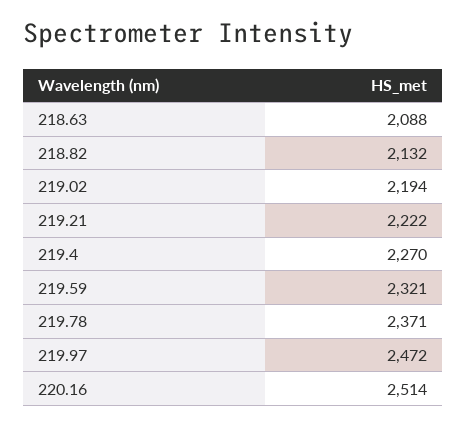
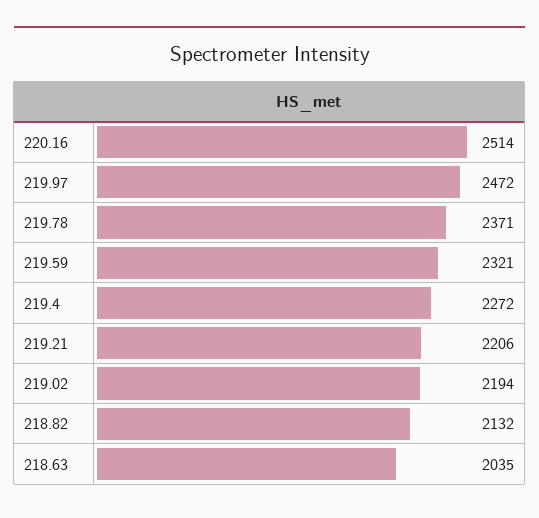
218.63: 2088 -> 2035
219.21: 2222 -> 2206
219.4: 2270 -> 2272

